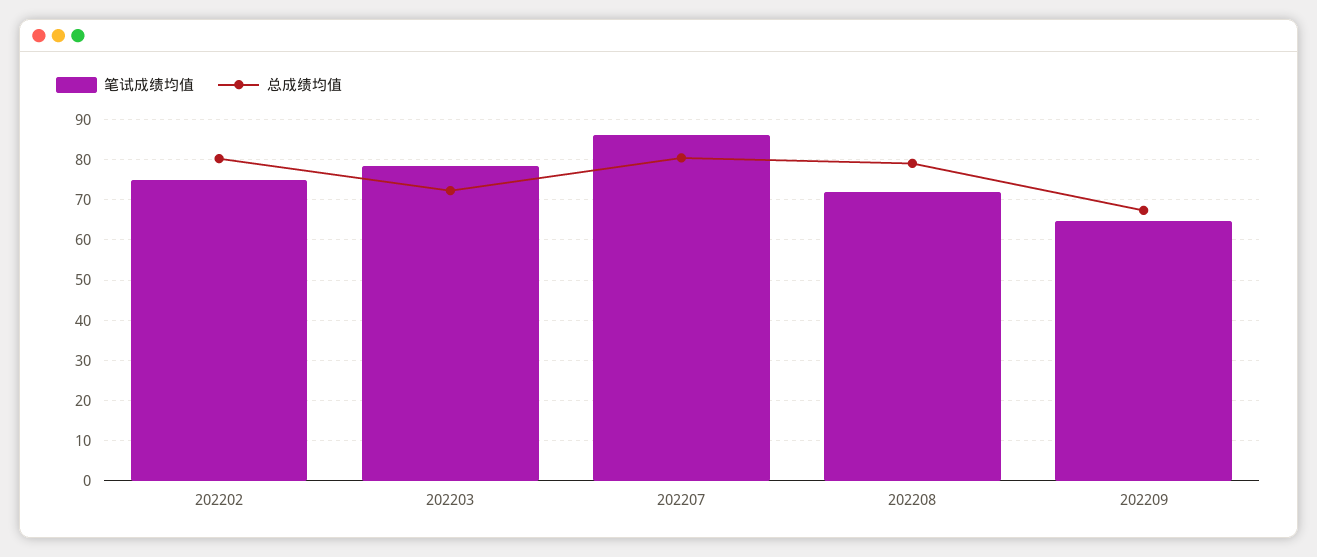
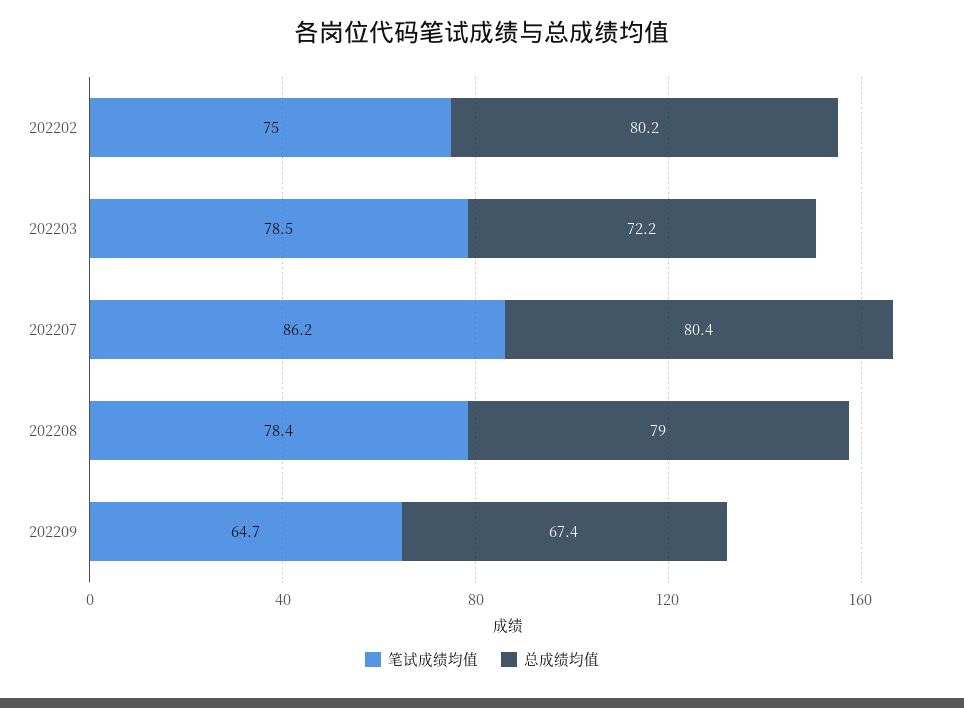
笔试成绩均值, 202208: 72 -> 78.4

